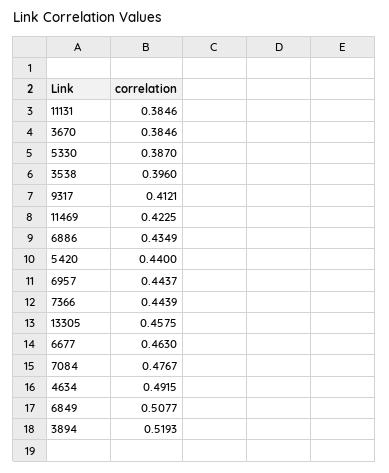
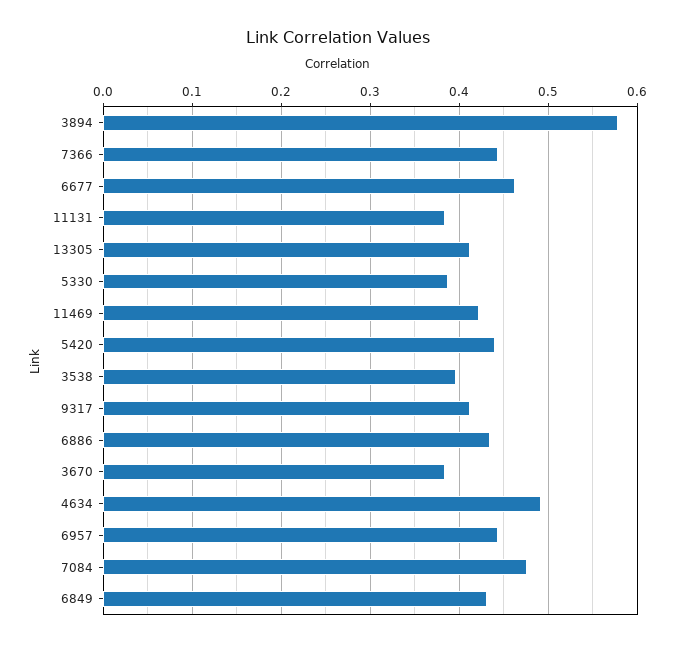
13305: 0.4575 -> 0.41
6849: 0.5077 -> 0.43
3894: 0.5193 -> 0.58

